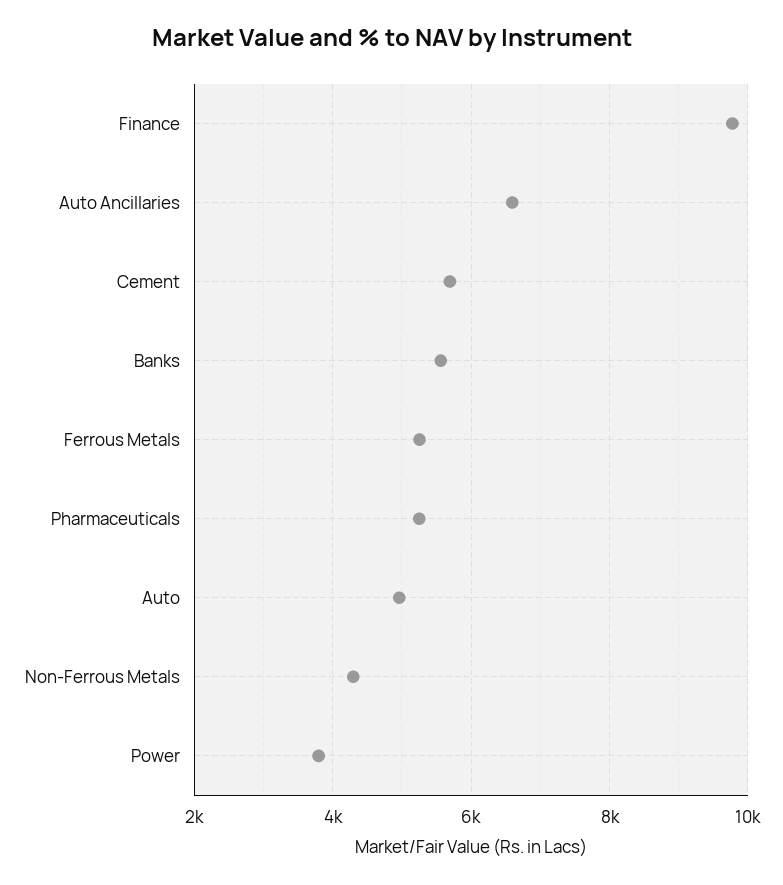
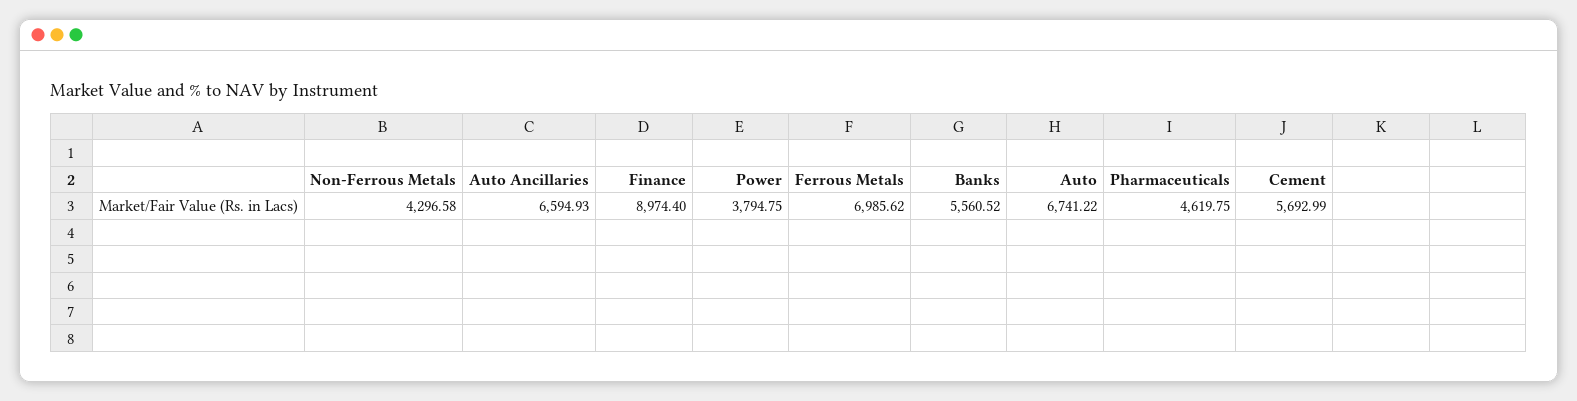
Finance: 9800 -> 8974.4
Ferrous Metals: 5200 -> 6985.62
Pharmaceuticals: 5200 -> 4619.75
Auto: 5000 -> 6741.22

